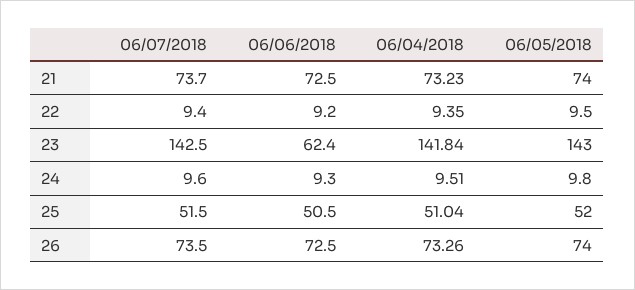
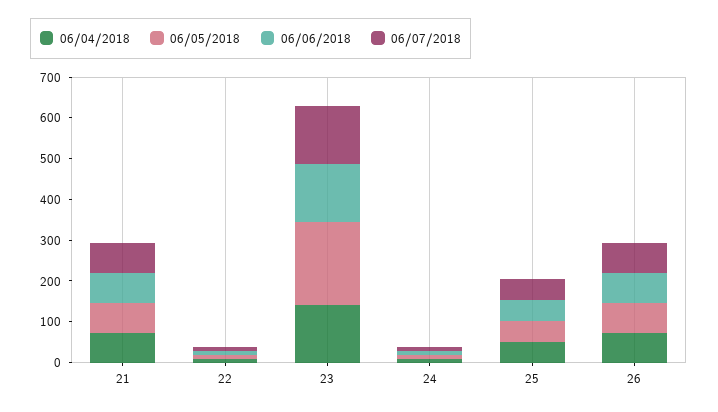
06/06/2018, 23: 62.4 -> 140
06/05/2018, 23: 143 -> 200

